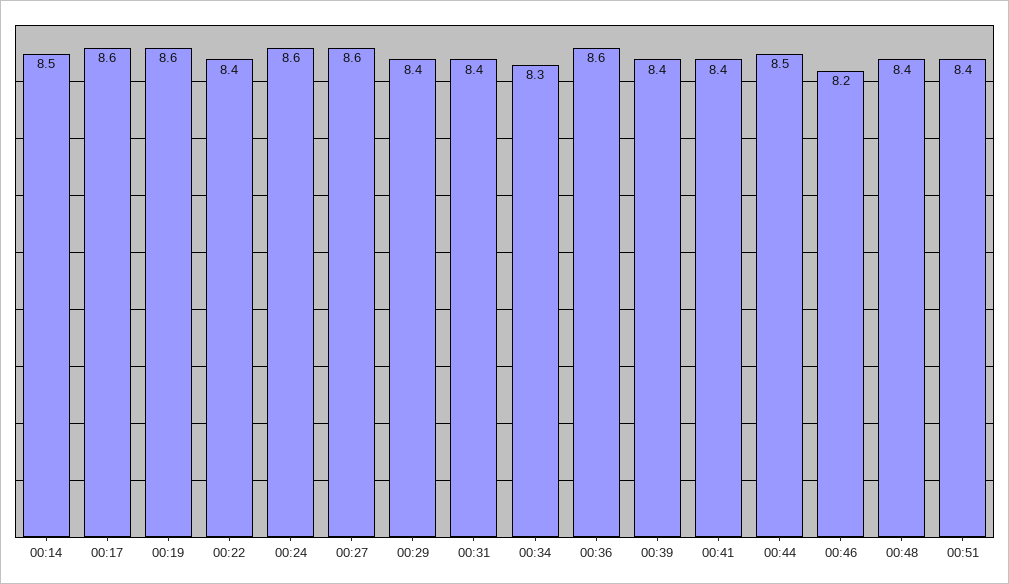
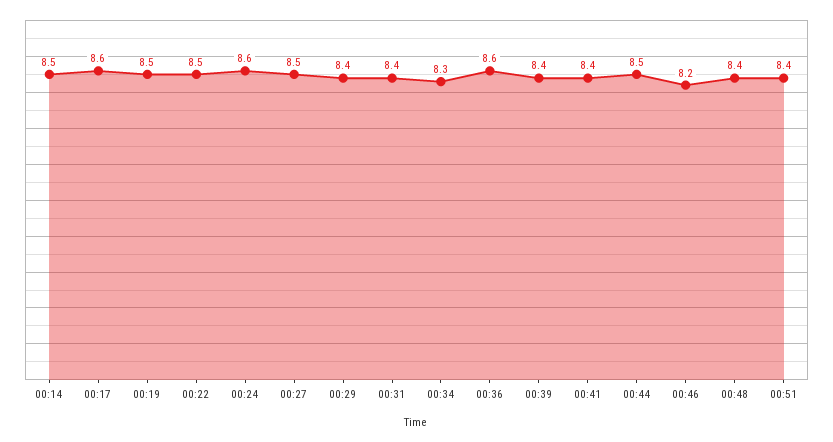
00:19: 8.6 -> 8.5
00:22: 8.4 -> 8.5
00:27: 8.6 -> 8.5

